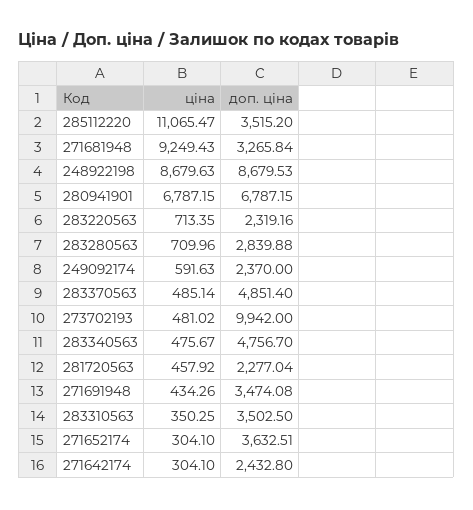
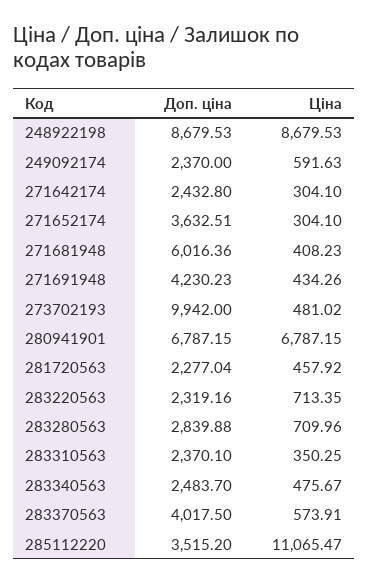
ціна, 271681948: 9249.43 -> 408.23
доп. ціна, 271681948: 3265.84 -> 6016.36
ціна, 248922198: 8679.63 -> 8679.53
ціна, 283370563: 485.14 -> 573.91
доп. ціна, 283370563: 4851.4 -> 4017.5
доп. ціна, 283340563: 4756.7 -> 2483.7
доп. ціна, 271691948: 3474.08 -> 4230.23
доп. ціна, 283310563: 3502.5 -> 2370.1

